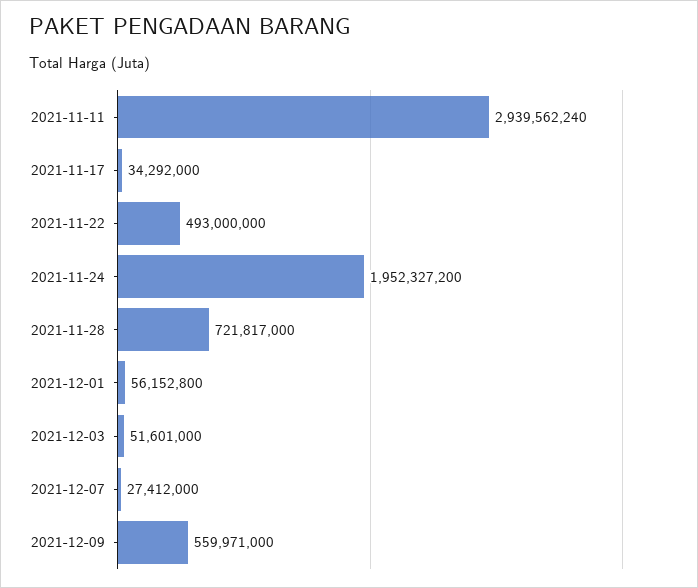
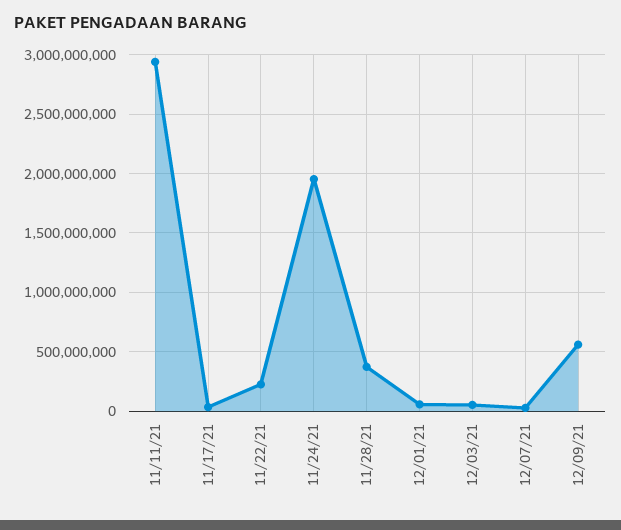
2021-11-22: 493000000 -> 200000000
2021-11-28: 721817000 -> 400000000

